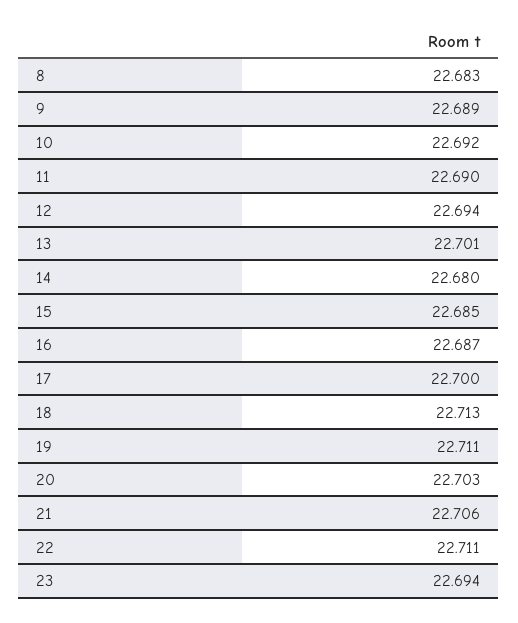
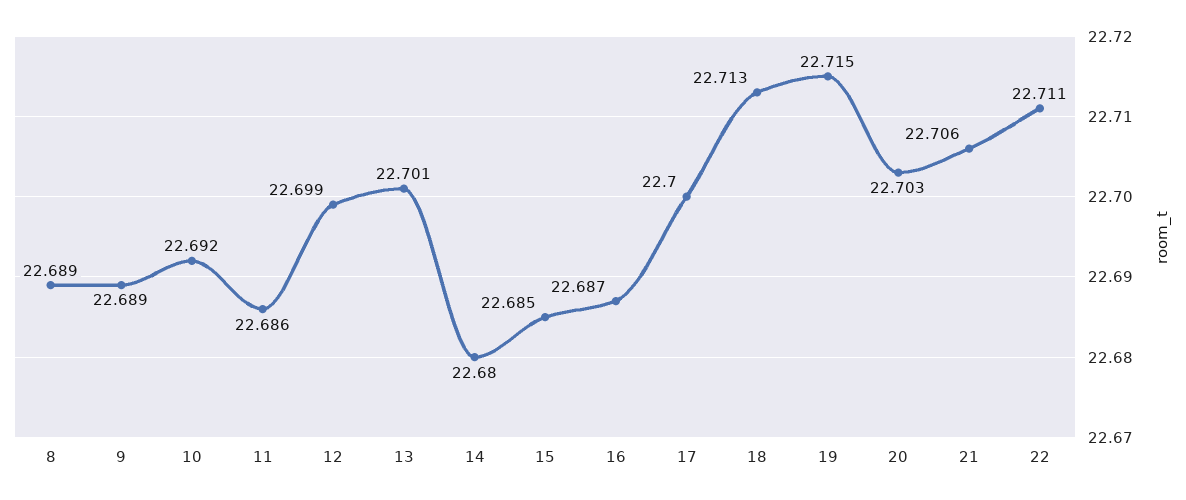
8: 22.683 -> 22.689
11: 22.69 -> 22.686
12: 22.694 -> 22.699
19: 22.711 -> 22.715
23: 22.694 -> none

